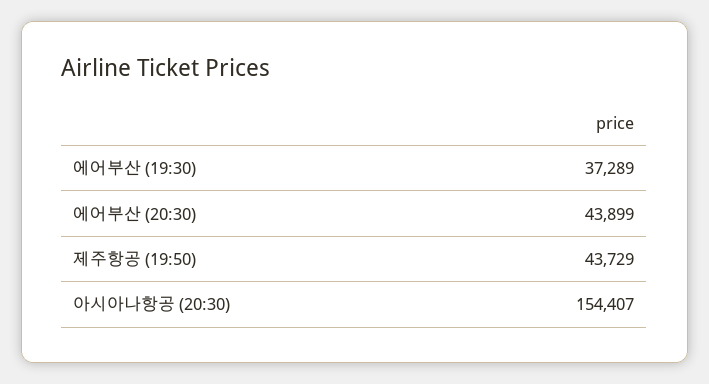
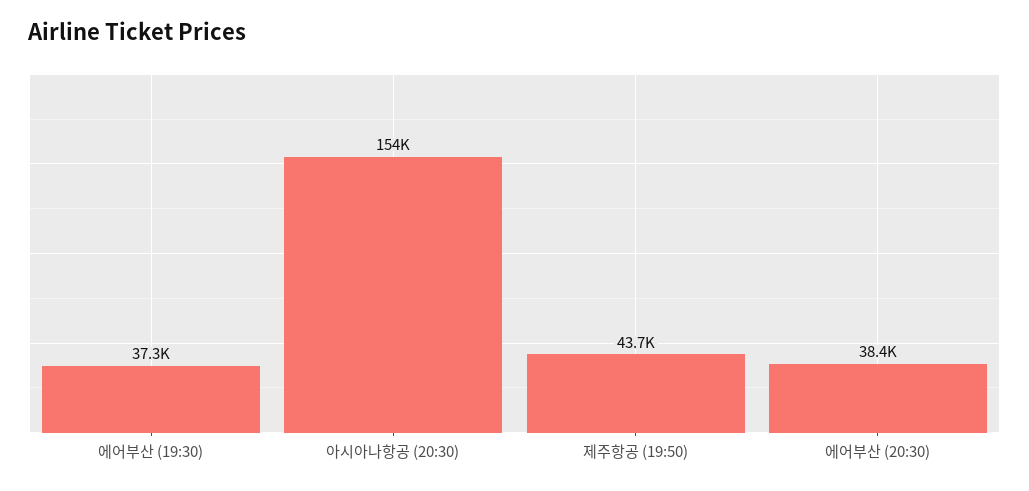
에어부산 (20:30): 43899 -> 38400

